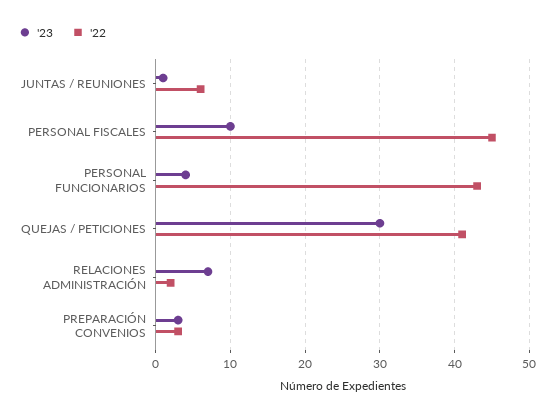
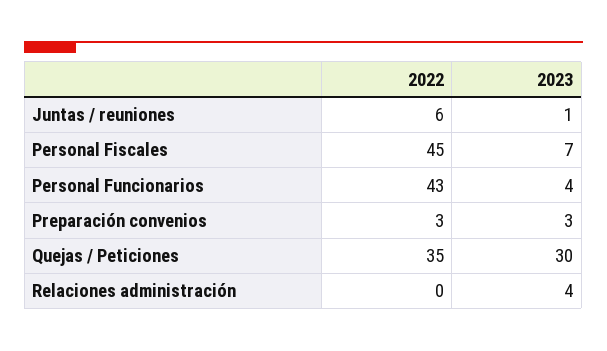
'23, PERSONAL FISCALES: 10 -> 7
'22, QUEJAS / PETICIONES: 41 -> 35
'23, RELACIONES ADMINISTRACIÓN: 7 -> 4
'22, RELACIONES ADMINISTRACIÓN: 2 -> 0

